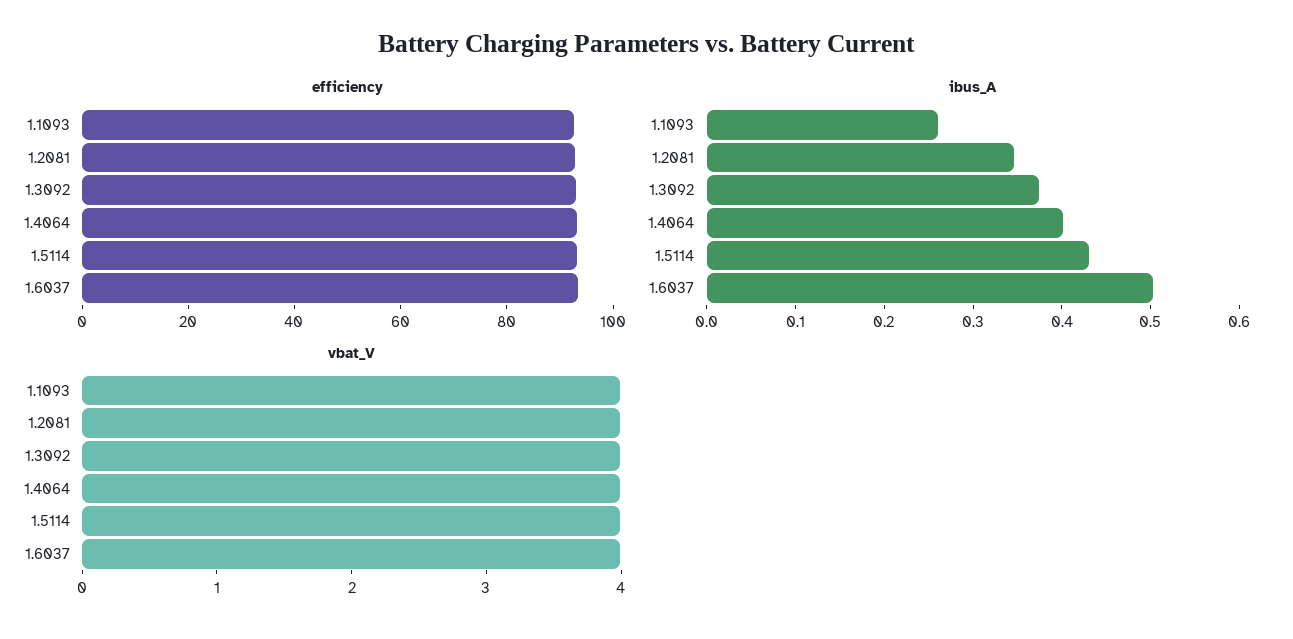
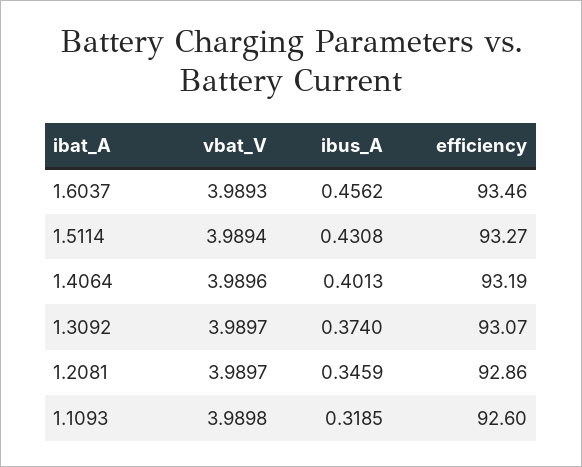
ibus_A, 1.1093: 0.26 -> 0.3185
ibus_A, 1.6037: 0.5 -> 0.4562

